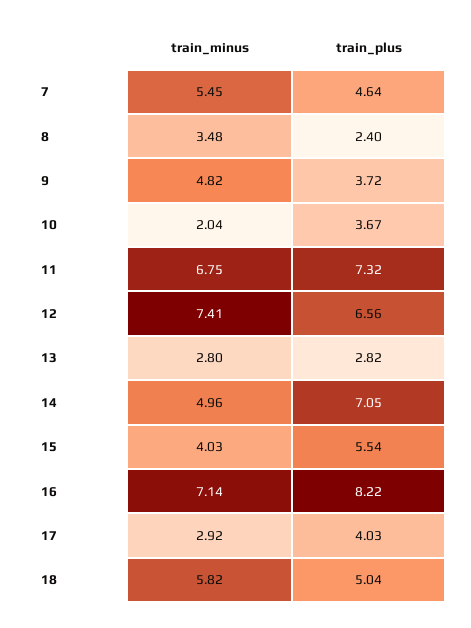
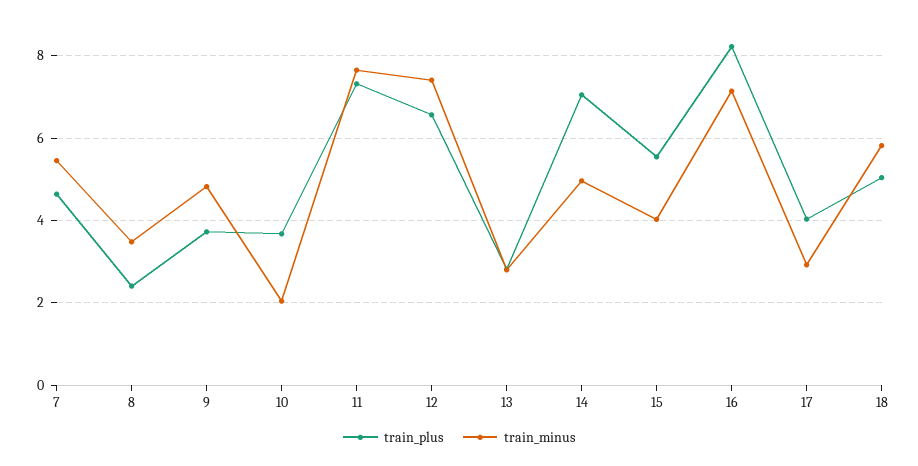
train_minus, 11: 6.75 -> 7.6

